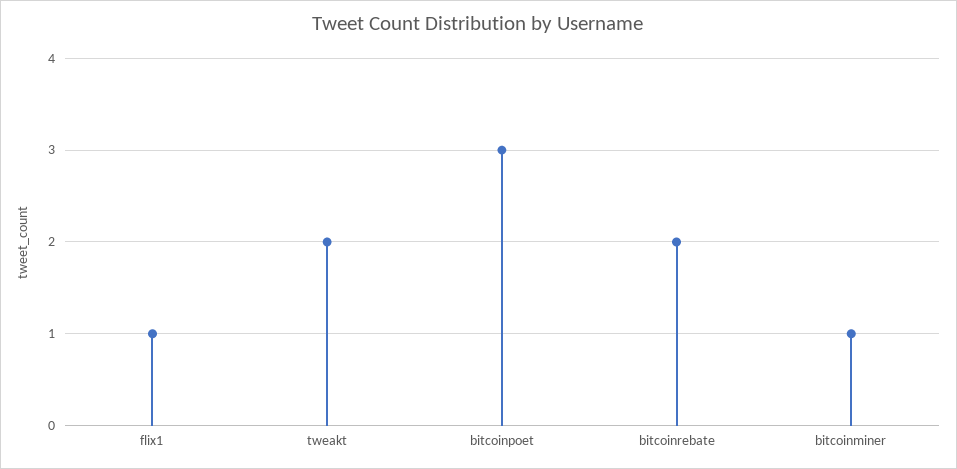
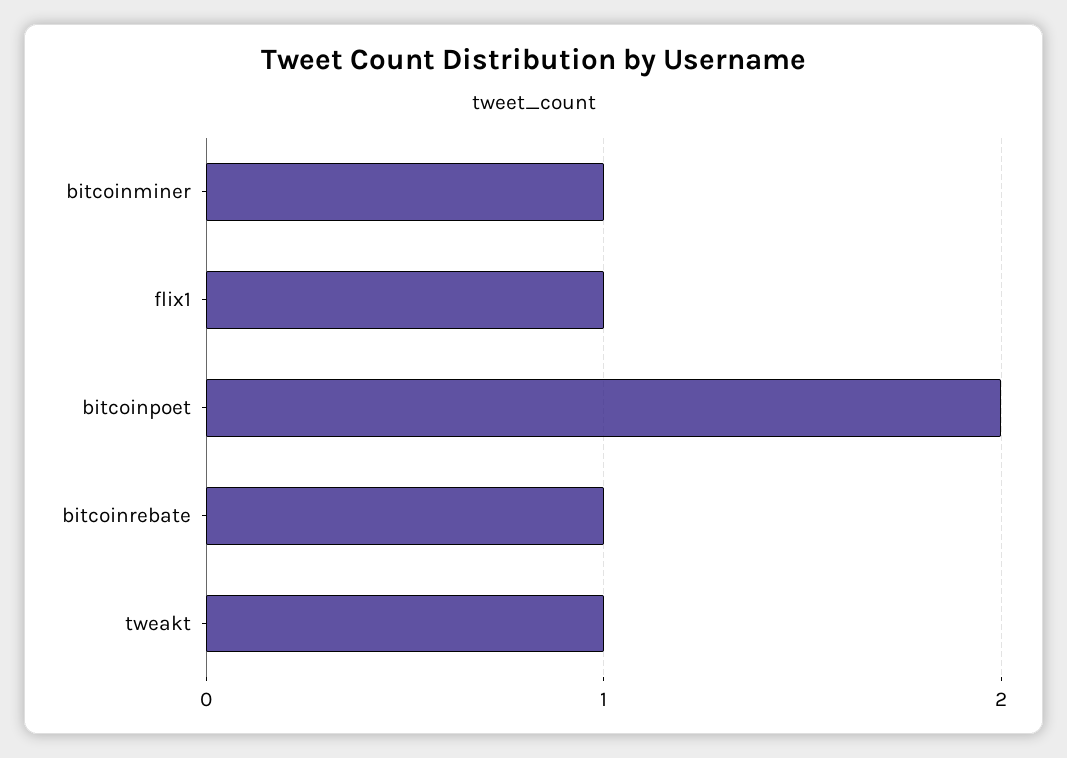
tweakt: 2 -> 1
bitcoinpoet: 3 -> 2
bitcoinrebate: 2 -> 1

